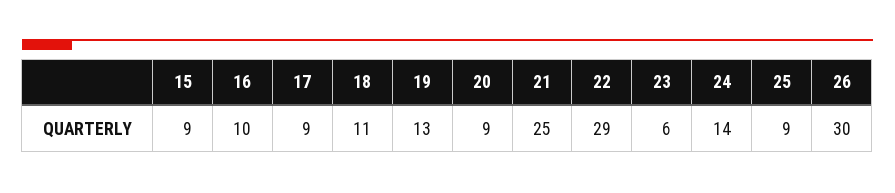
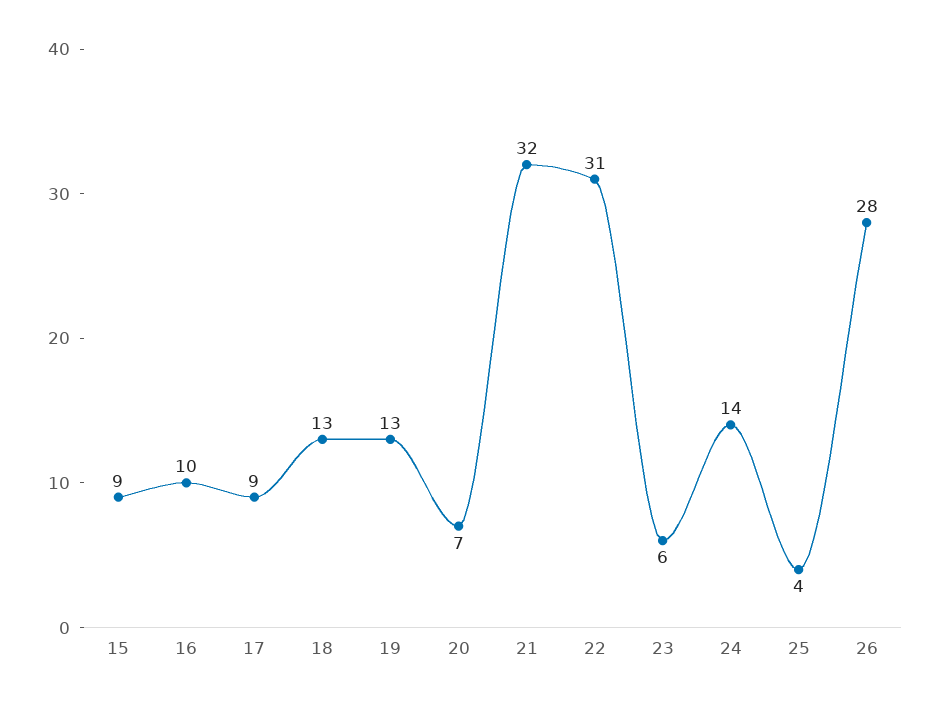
18: 11 -> 13
20: 9 -> 7
21: 25 -> 32
22: 29 -> 31
25: 9 -> 4
26: 30 -> 28

